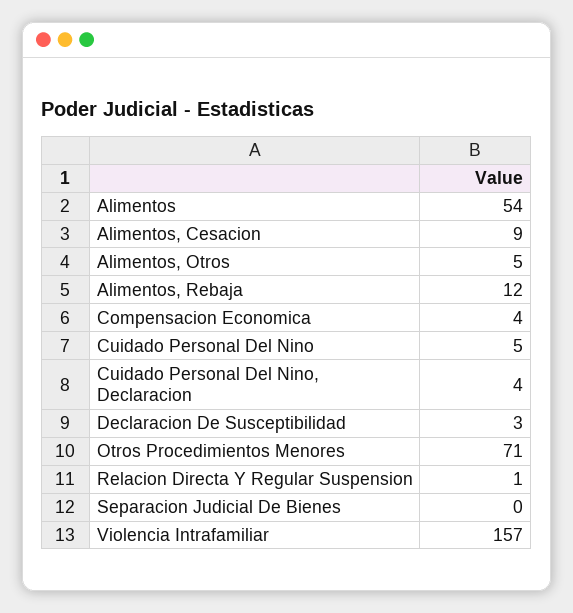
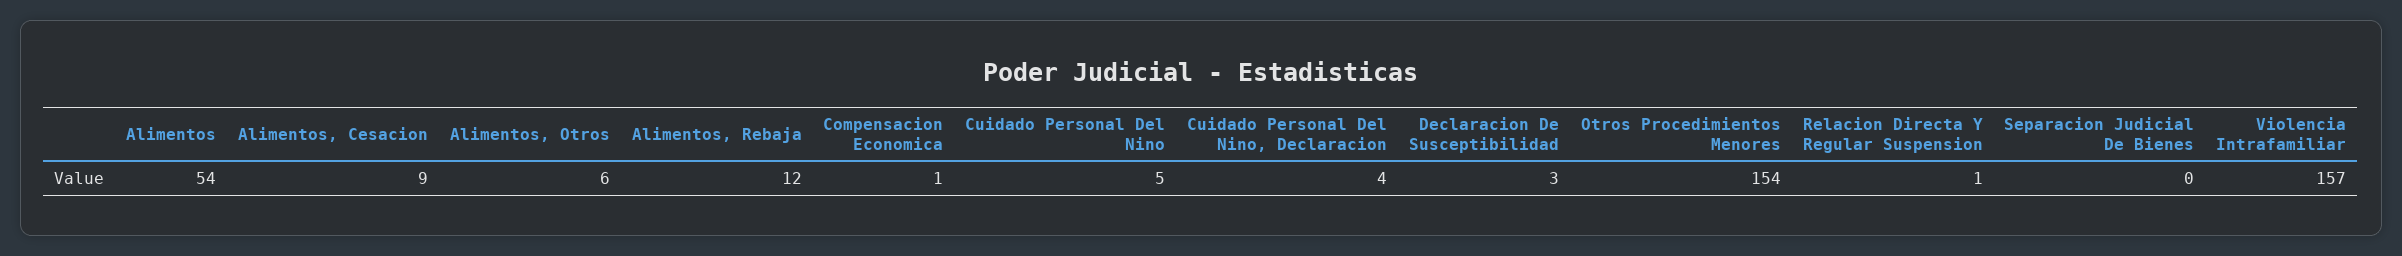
Alimentos, Otros: 5 -> 6
Compensacion Economica: 4 -> 1
Otros Procedimientos Menores: 71 -> 154

